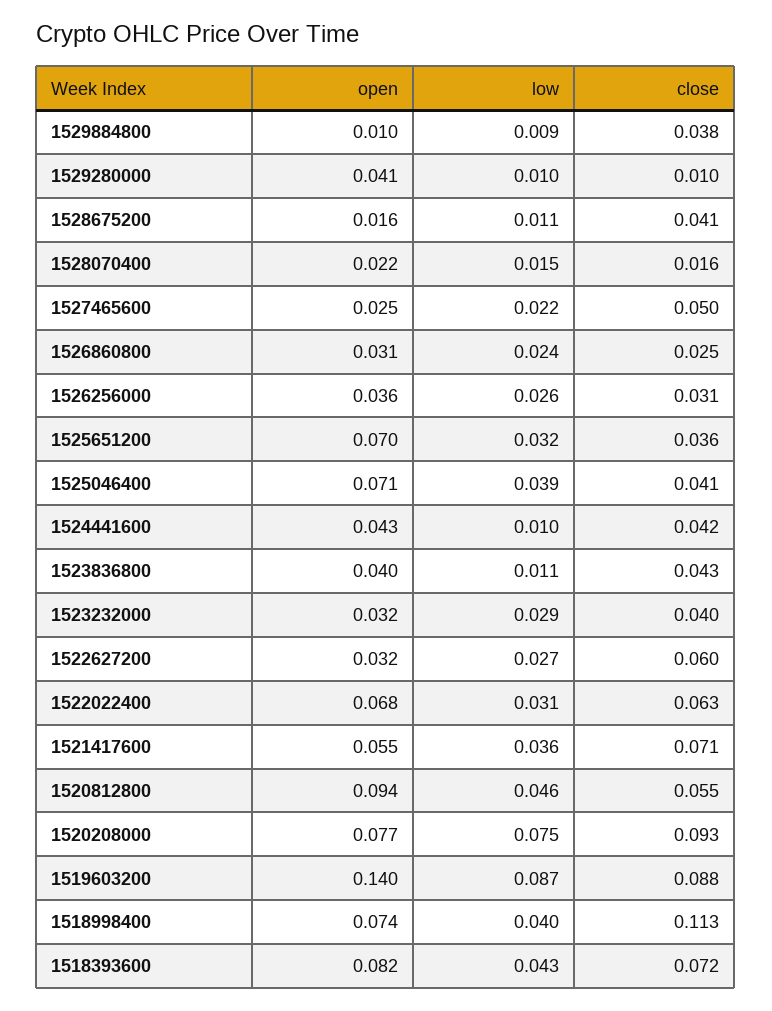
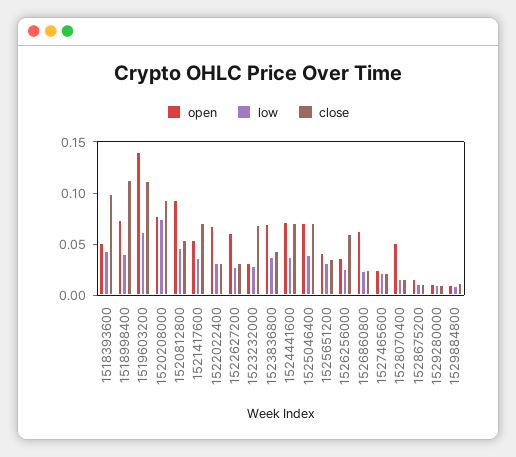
close, 1529884800: 0.038 -> 0.01
open, 1529280000: 0.041 -> 0.01
close, 1528675200: 0.041 -> 0.01
open, 1528070400: 0.022 -> 0.05
close, 1527465600: 0.05 -> 0.02
open, 1526860800: 0.031 -> 0.06
close, 1526256000: 0.031 -> 0.06
open, 1525651200: 0.07 -> 0.04
close, 1525046400: 0.041 -> 0.07
open, 1524441600: 0.043 -> 0.07
low, 1524441600: 0.01 -> 0.04
close, 1524441600: 0.042 -> 0.07
open, 1523836800: 0.04 -> 0.07
low, 1523836800: 0.011 -> 0.04
close, 1523232000: 0.04 -> 0.07
open, 1522627200: 0.032 -> 0.06
close, 1522627200: 0.06 -> 0.03
close, 1522022400: 0.063 -> 0.03
low, 1519603200: 0.087 -> 0.06
close, 1519603200: 0.088 -> 0.11
open, 1518393600: 0.082 -> 0.05
close, 1518393600: 0.072 -> 0.1

